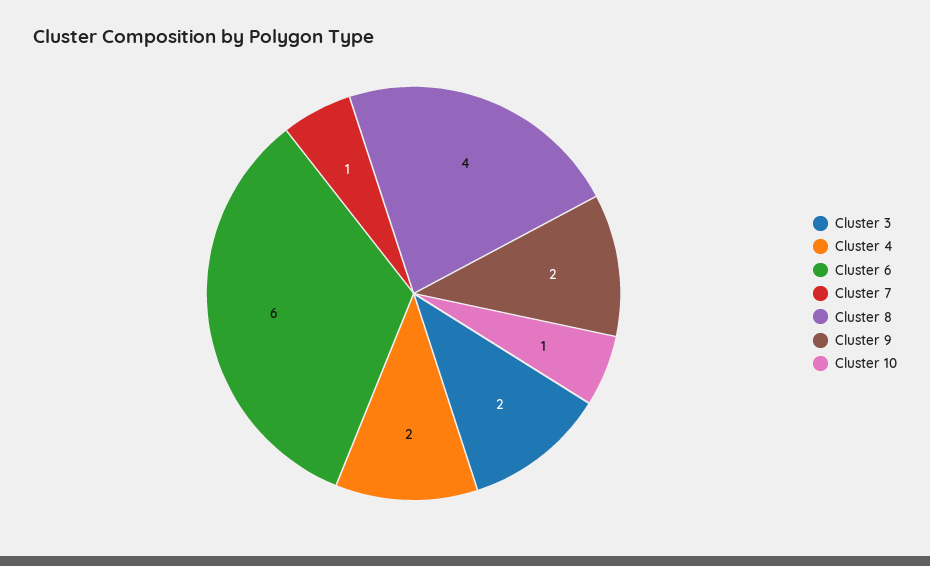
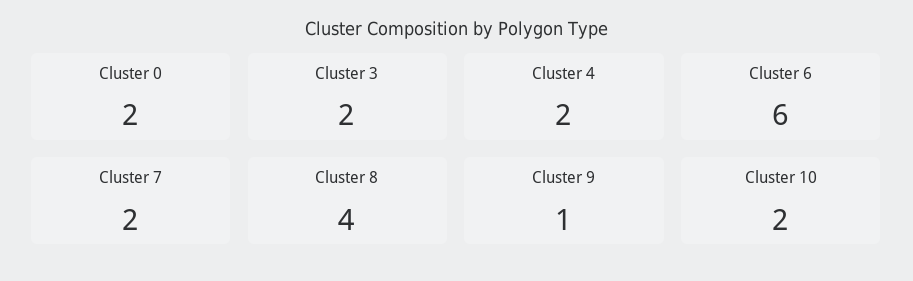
Cluster 7: 1 -> 2
Cluster 9: 2 -> 1
Cluster 10: 1 -> 2
Cluster 0: none -> 2

